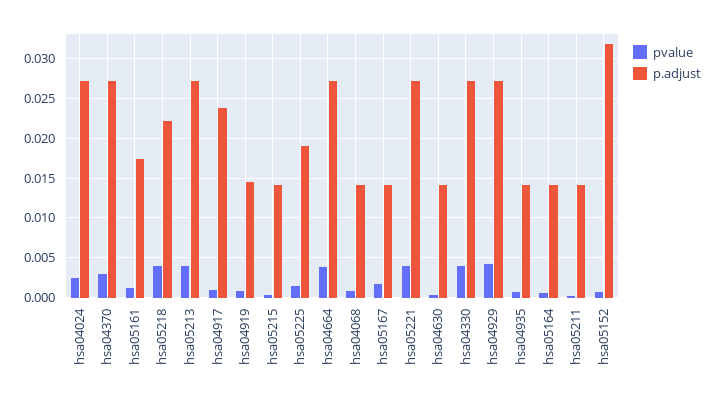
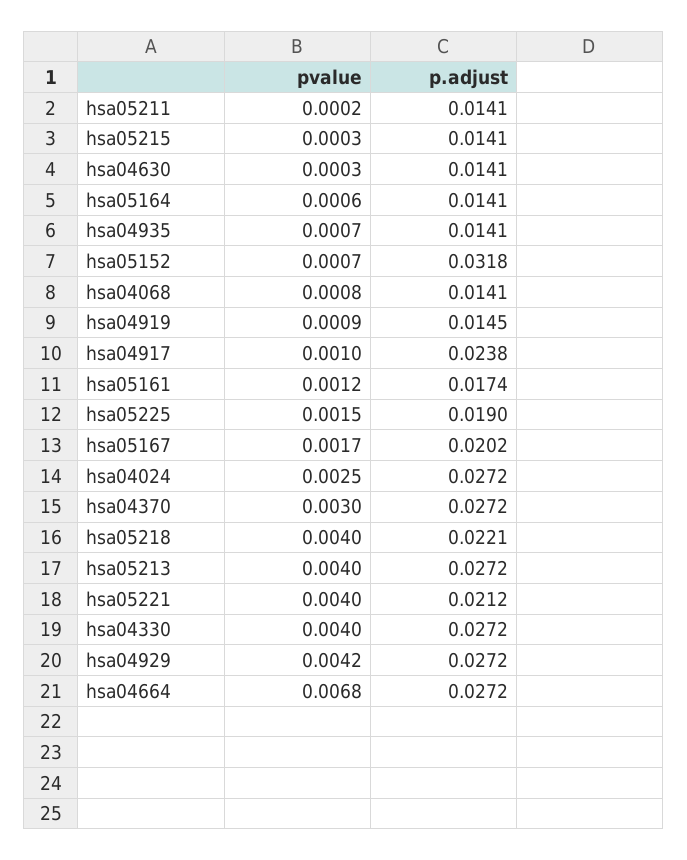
pvalue, hsa04664: 0.004 -> 0.0068
p.adjust, hsa05167: 0.014 -> 0.0202
p.adjust, hsa05221: 0.027 -> 0.0212

